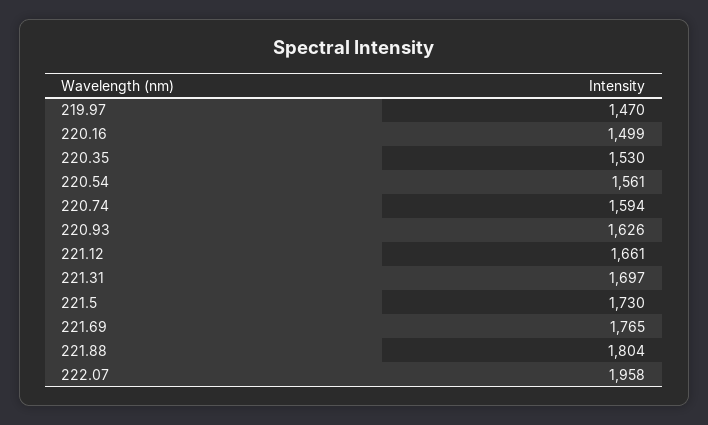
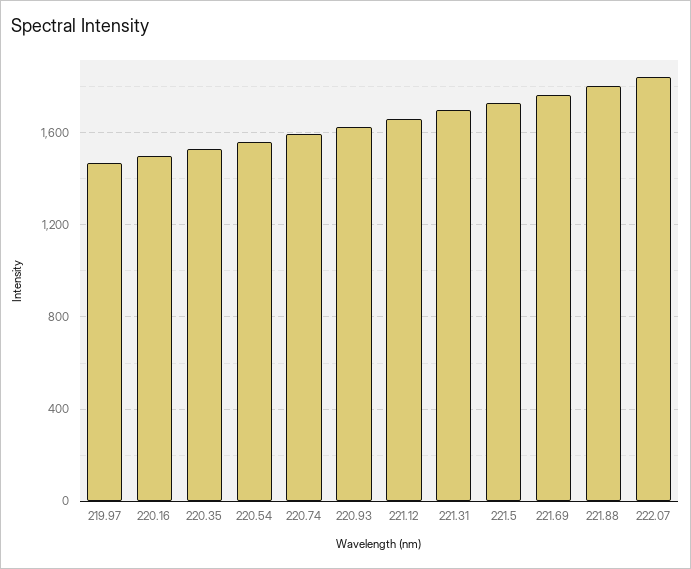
222.07: 1958 -> 1850

